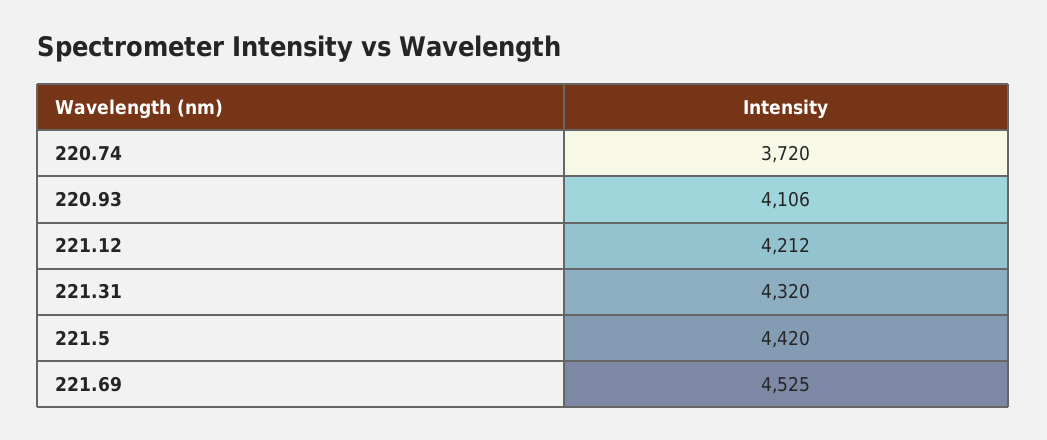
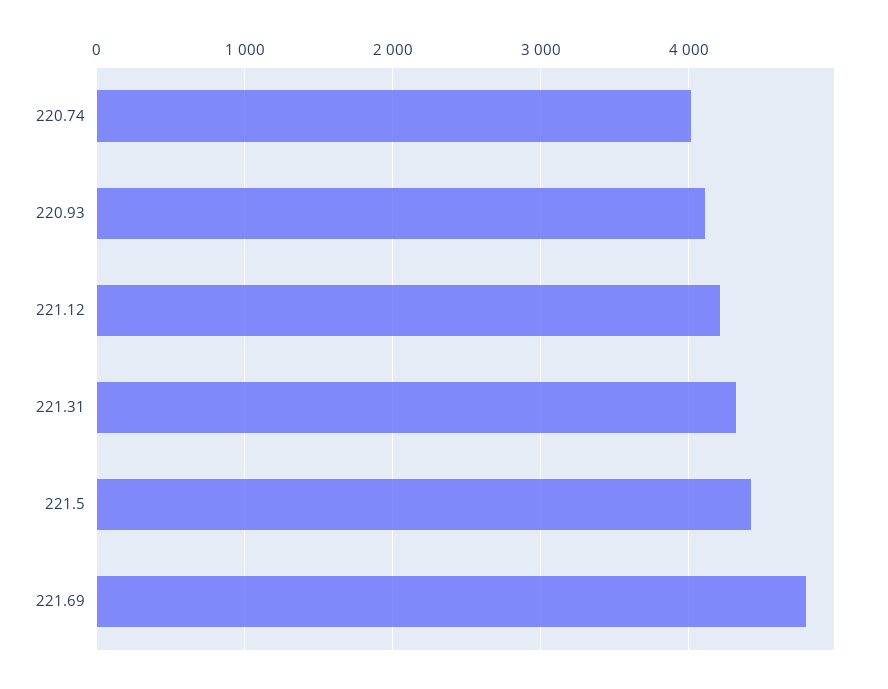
220.74: 3720 -> 4000
221.69: 4525 -> 4800

